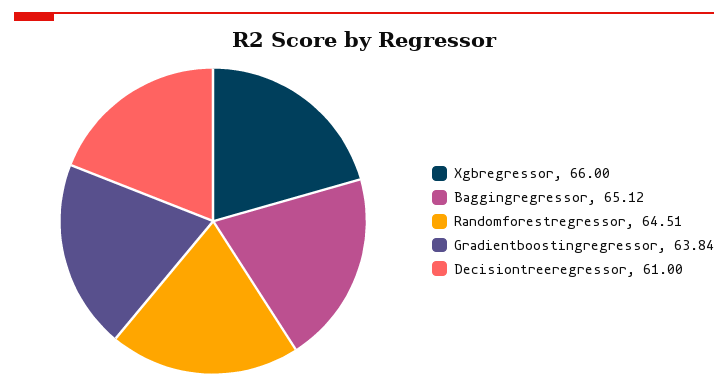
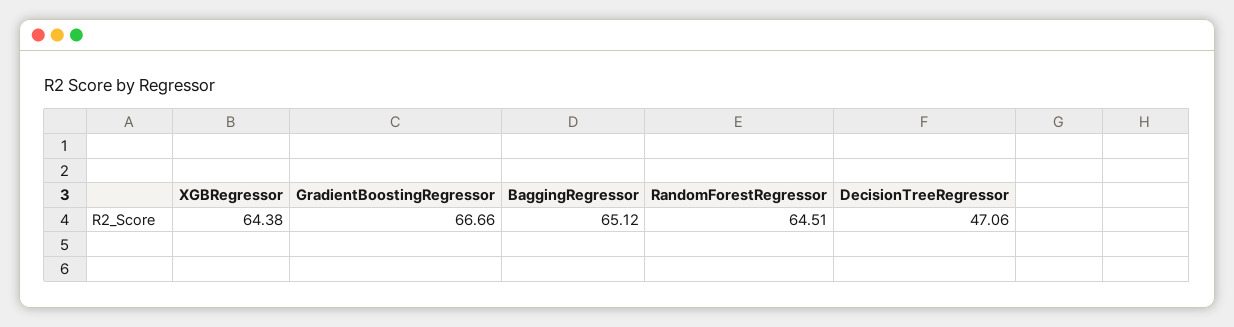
Xgbregressor: 66 -> 64.38
Gradientboostingregressor: 63.84 -> 66.66
Decisiontreeregressor: 61 -> 47.06

